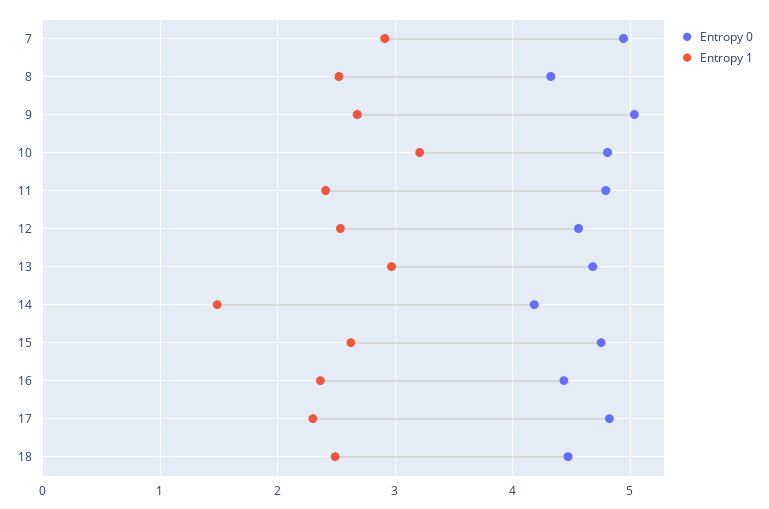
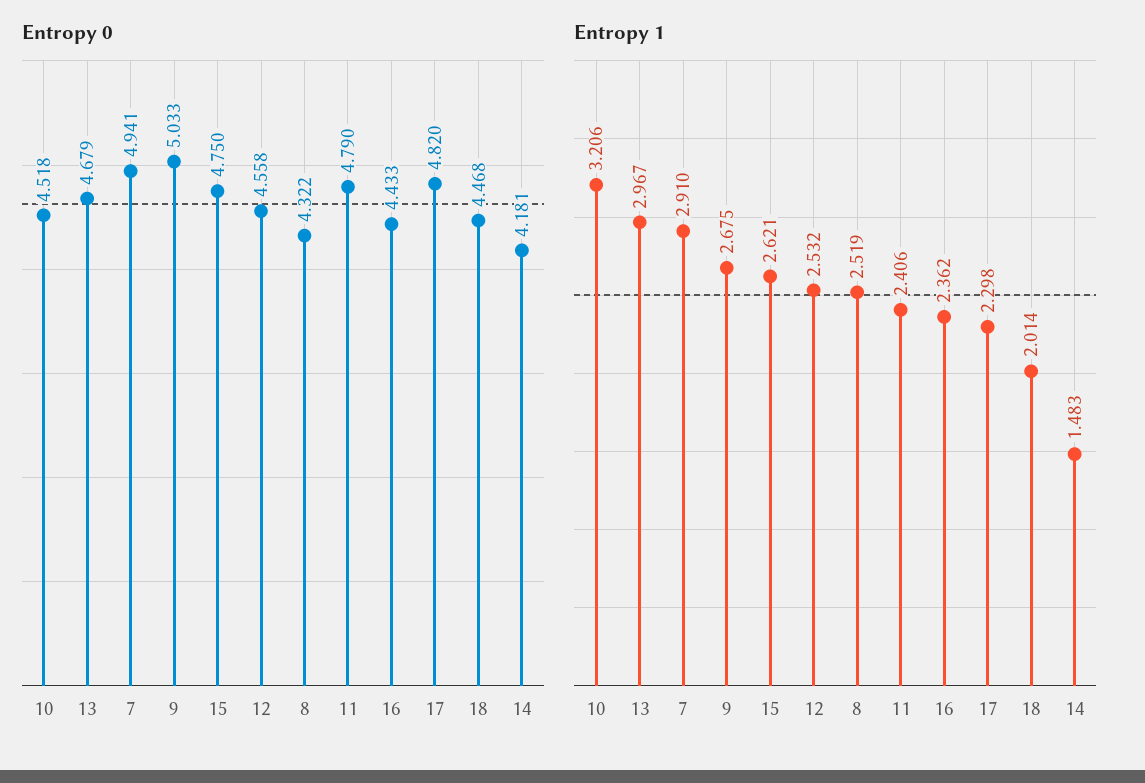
Entropy 0, 10: 4.8 -> 4.518
Entropy 1, 18: 2.5 -> 2.014

